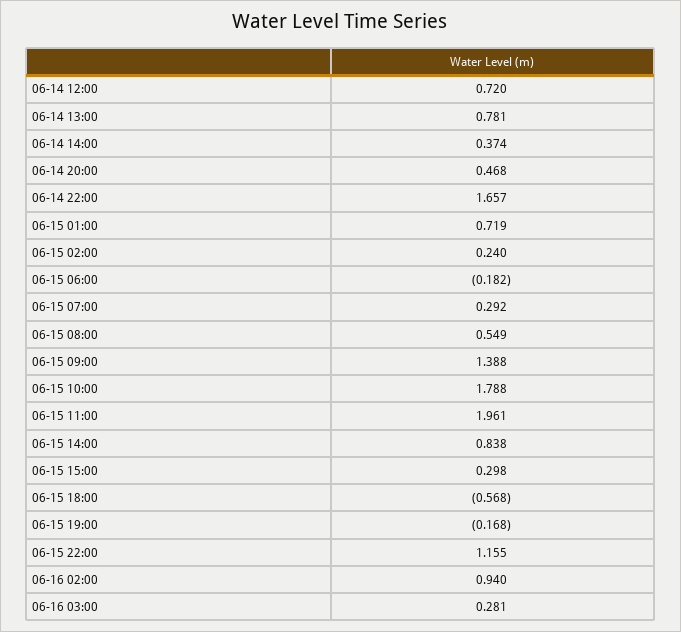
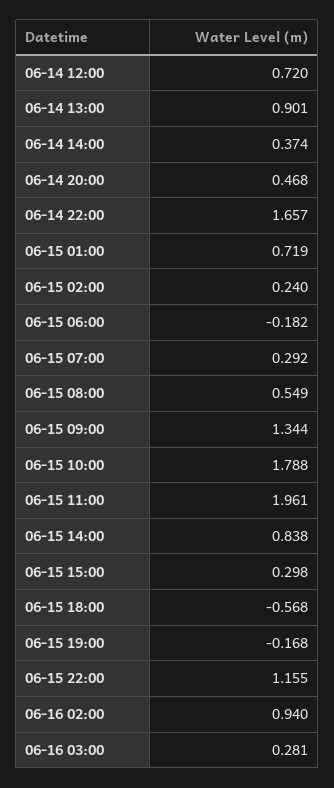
06-14 13:00: 0.781 -> 0.901
06-15 09:00: 1.388 -> 1.344

